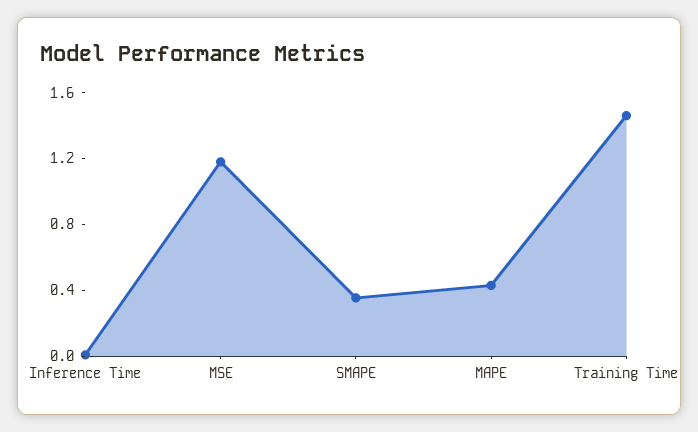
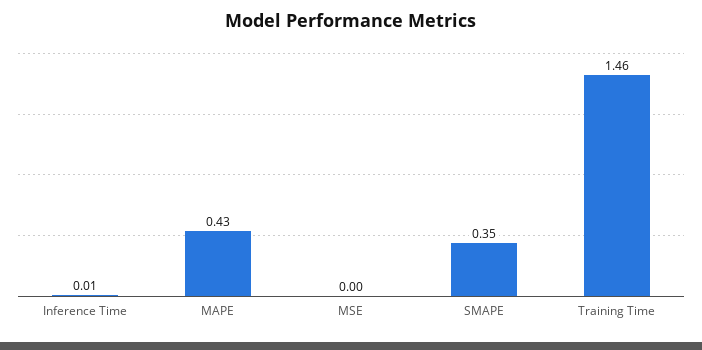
MSE: 1.2 -> 0

